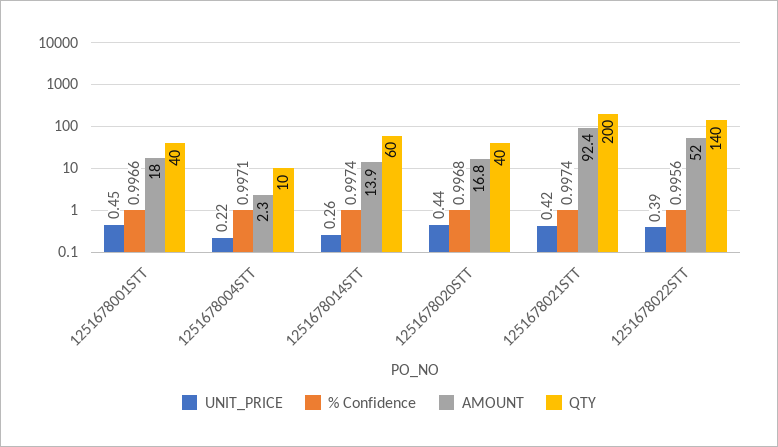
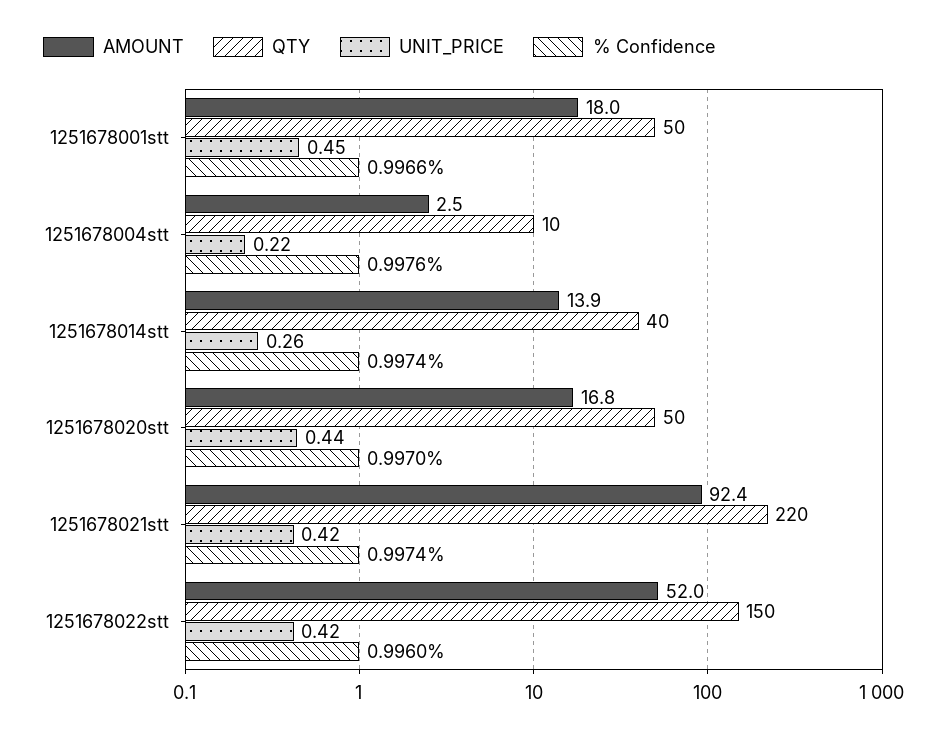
QTY, 1251678001STT: 40 -> 50
% Confidence, 1251678004STT: 0.9971 -> 0.9976
AMOUNT, 1251678004STT: 2.3 -> 2.5
QTY, 1251678014STT: 60 -> 40
% Confidence, 1251678020STT: 0.9968 -> 0.997
QTY, 1251678020STT: 40 -> 50
QTY, 1251678021STT: 200 -> 220
UNIT_PRICE, 1251678022STT: 0.39 -> 0.42
% Confidence, 1251678022STT: 0.9956 -> 0.996
QTY, 1251678022STT: 140 -> 150

